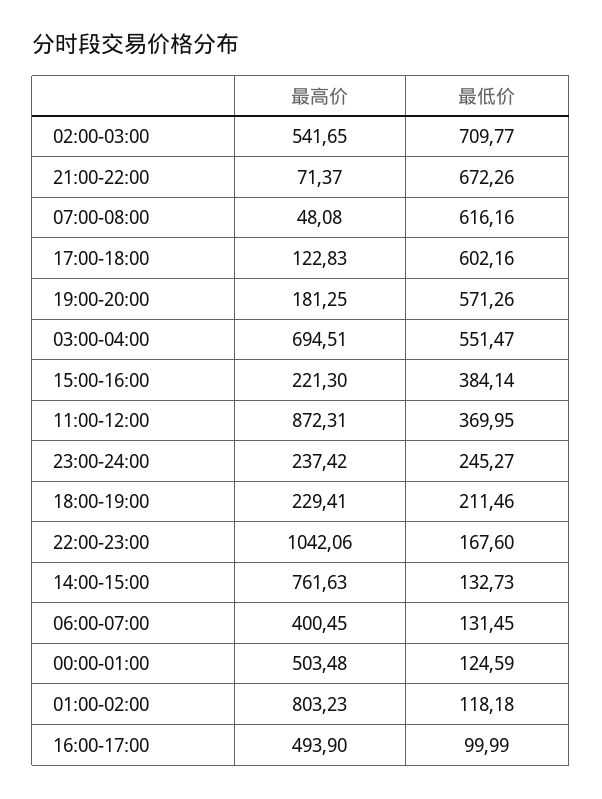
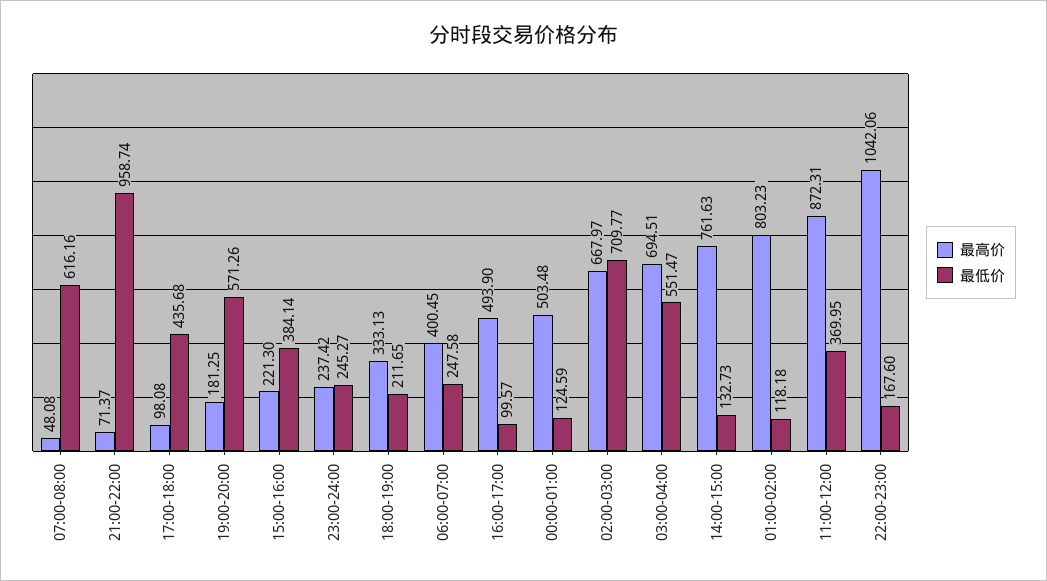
最高价, 02:00-03:00: 541.65 -> 667.97
最低价, 21:00-22:00: 672.26 -> 958.74
最高价, 17:00-18:00: 122.83 -> 98.08
最低价, 17:00-18:00: 602.16 -> 435.68
最高价, 18:00-19:00: 229.41 -> 333.13
最低价, 18:00-19:00: 211.46 -> 211.65
最低价, 06:00-07:00: 131.45 -> 247.58
最低价, 16:00-17:00: 99.99 -> 99.57

